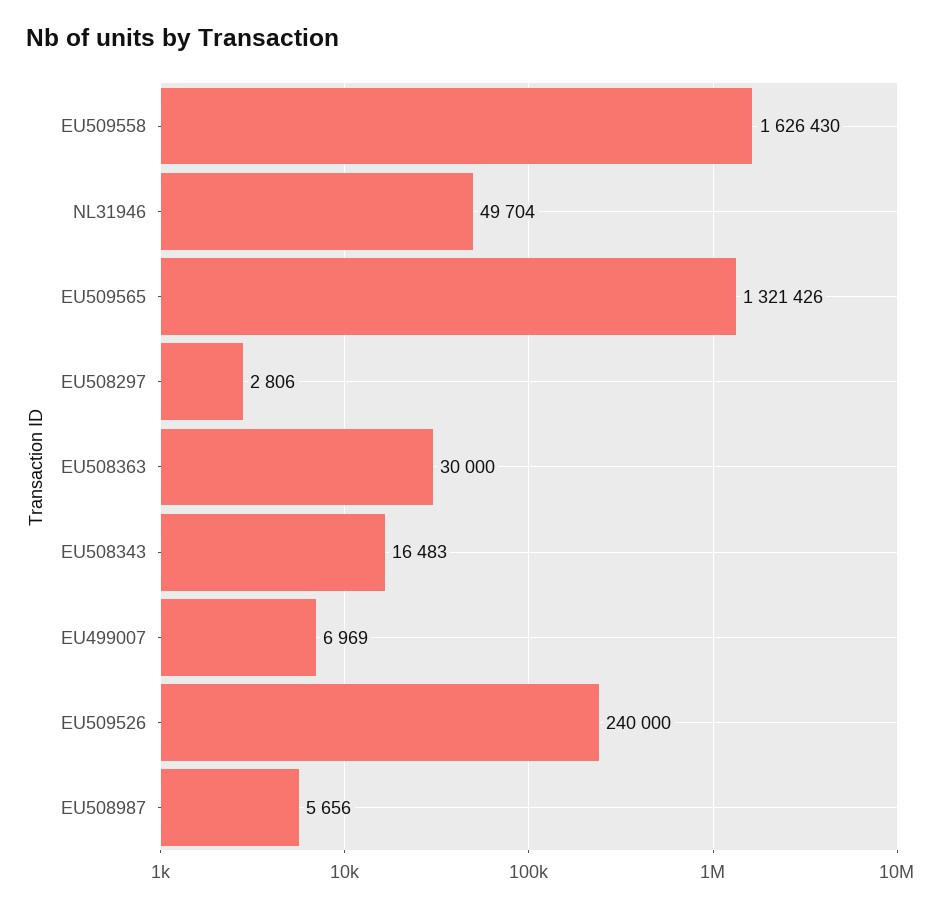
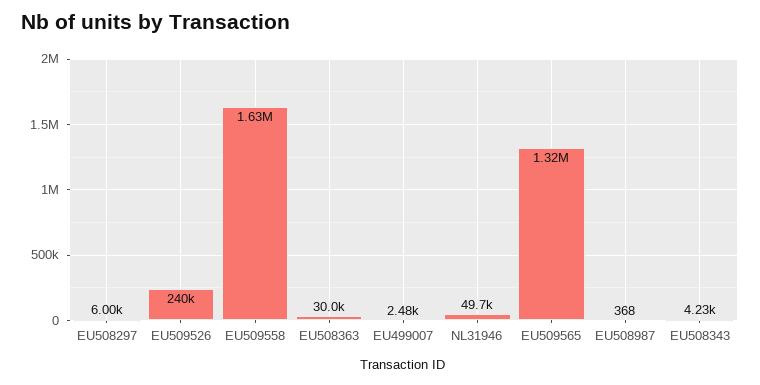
EU508297: 2806 -> 6000
EU508343: 16483 -> 4230
EU499007: 6969 -> 2480
EU508987: 5656 -> 368

